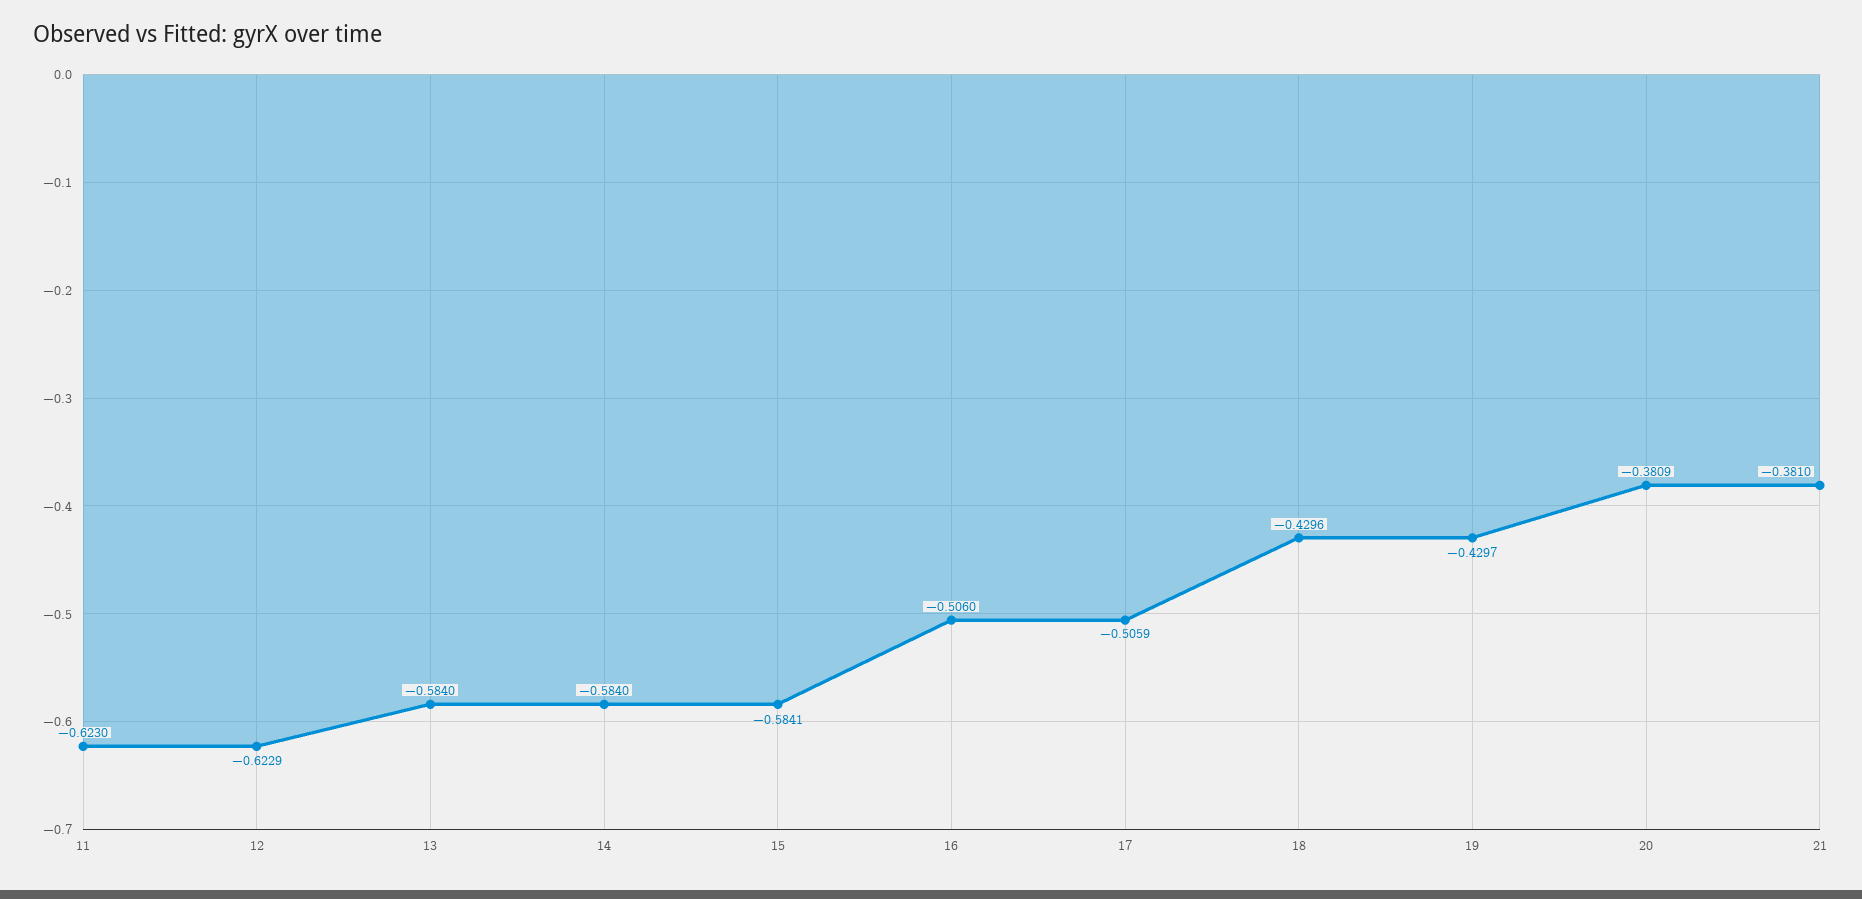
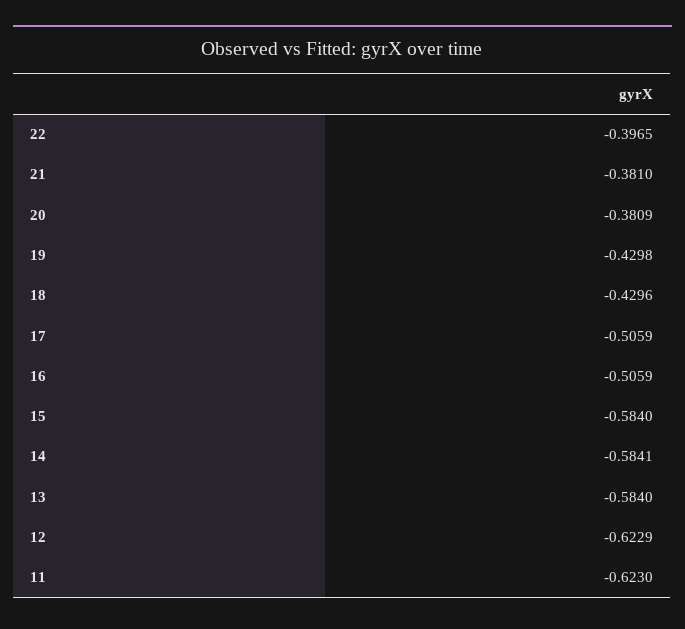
14: -0.584 -> -0.5841
15: -0.5841 -> -0.584
16: -0.506 -> -0.5059
19: -0.4297 -> -0.4298
22: none -> -0.3965

